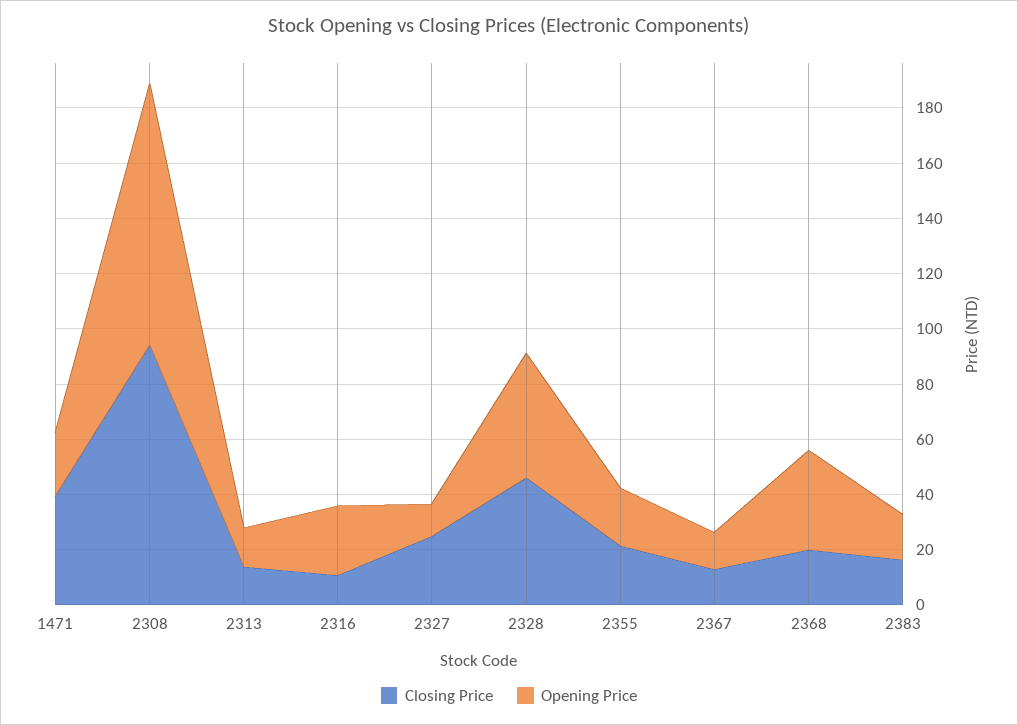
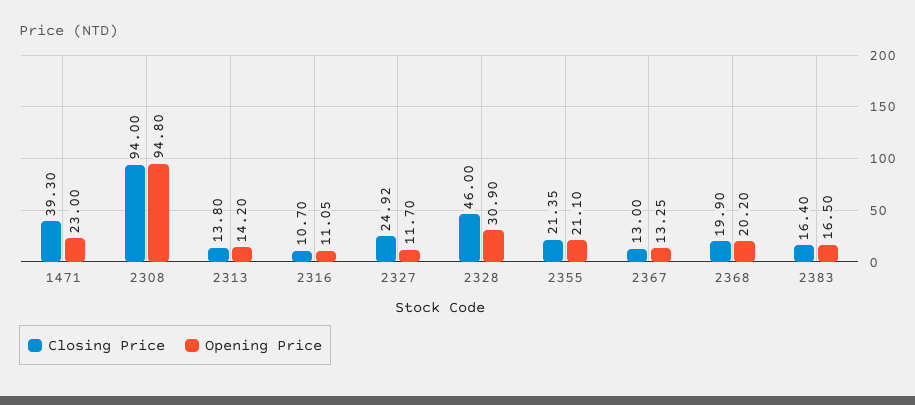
Opening Price, 2316: 25 -> 11.05
Opening Price, 2328: 45 -> 30.9
Opening Price, 2368: 35 -> 20.2

